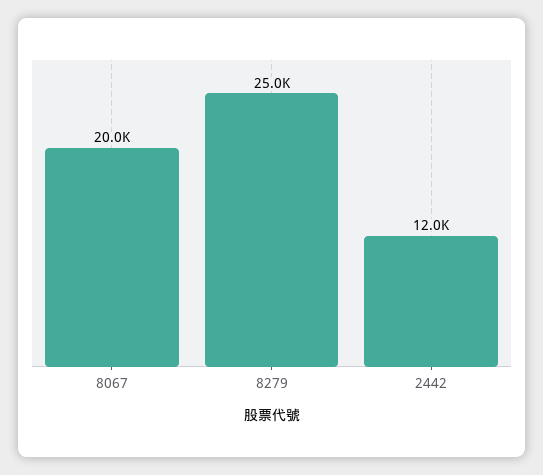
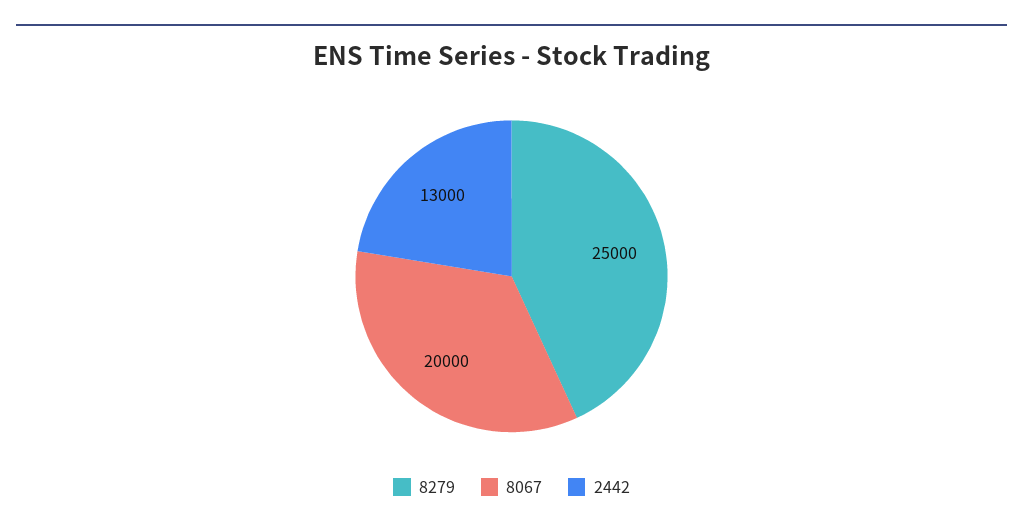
2442: 12000 -> 13000

